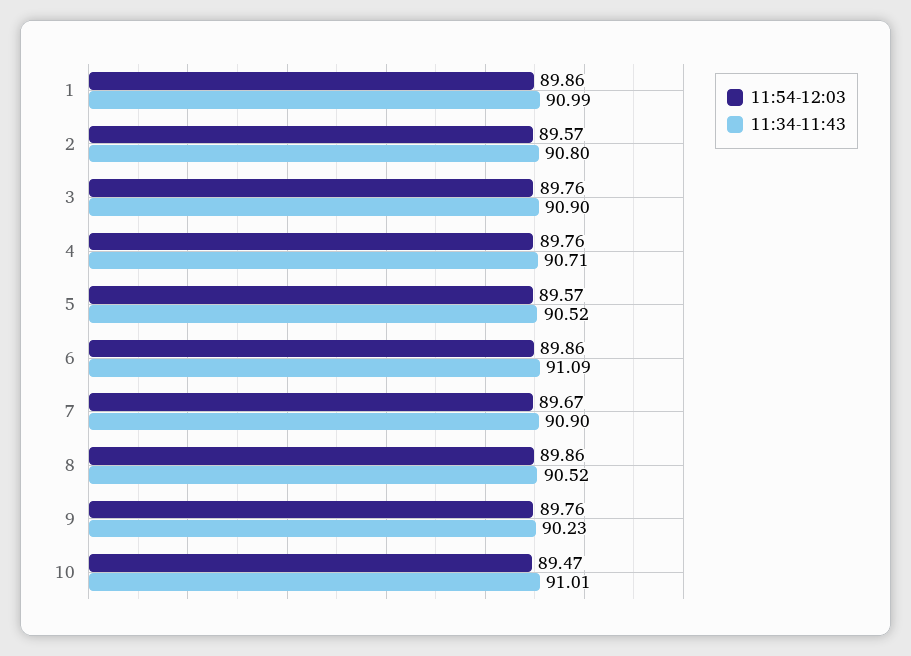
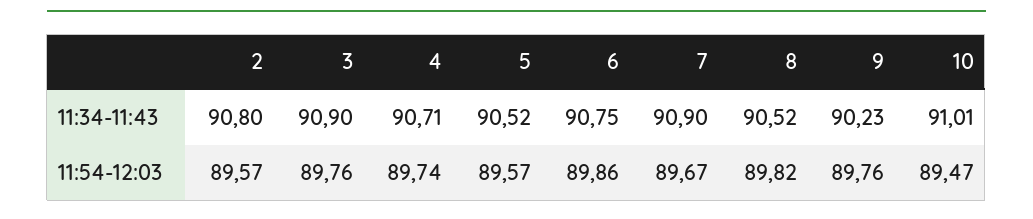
11:54-12:03, 1: 89.86 -> none
11:34-11:43, 1: 90.99 -> none
11:54-12:03, 4: 89.76 -> 89.74
11:34-11:43, 6: 91.09 -> 90.75
11:54-12:03, 8: 89.86 -> 89.82

